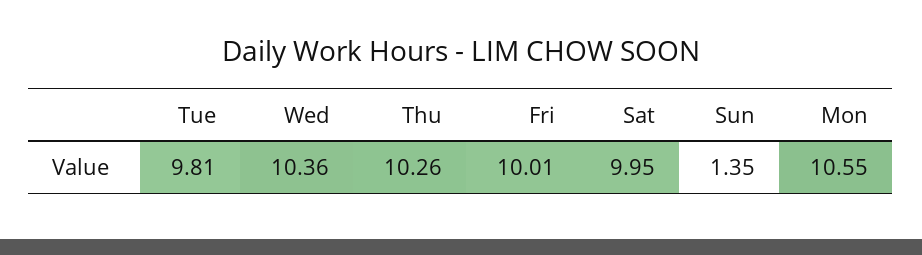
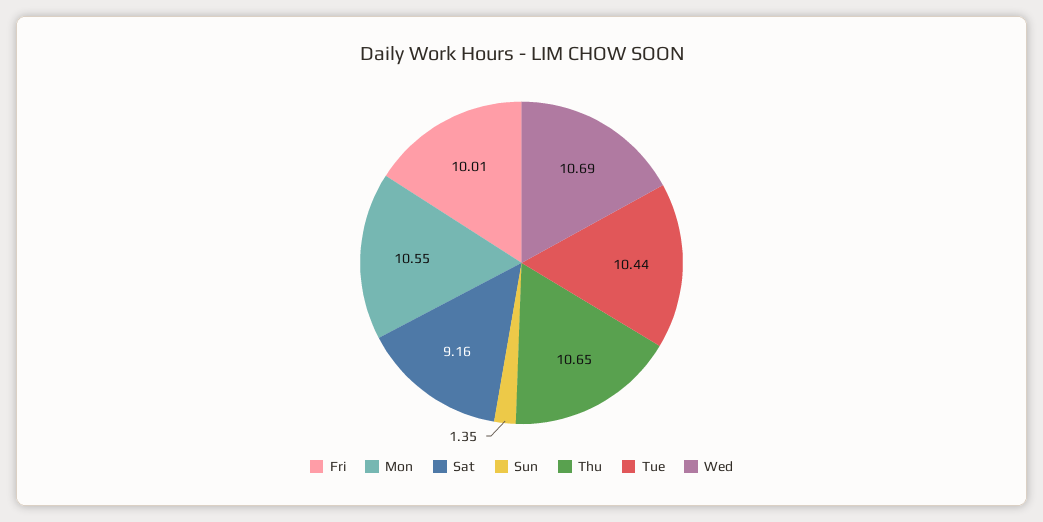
Tue: 9.81 -> 10.44
Wed: 10.36 -> 10.69
Thu: 10.26 -> 10.65
Sat: 9.95 -> 9.16

